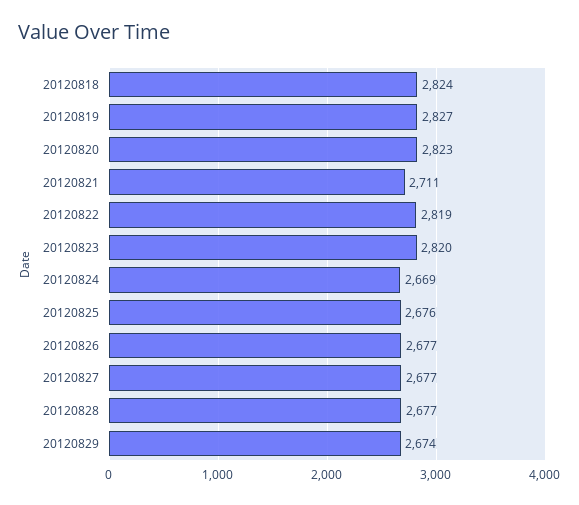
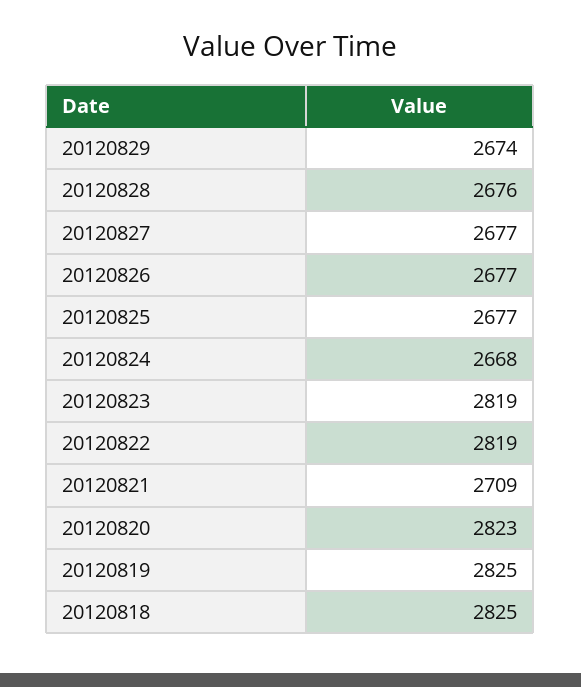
20120818: 2824 -> 2825
20120819: 2827 -> 2825
20120821: 2711 -> 2709
20120823: 2820 -> 2819
20120824: 2669 -> 2668
20120825: 2676 -> 2677
20120828: 2677 -> 2676

